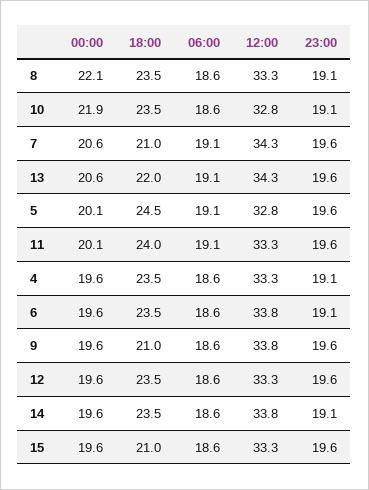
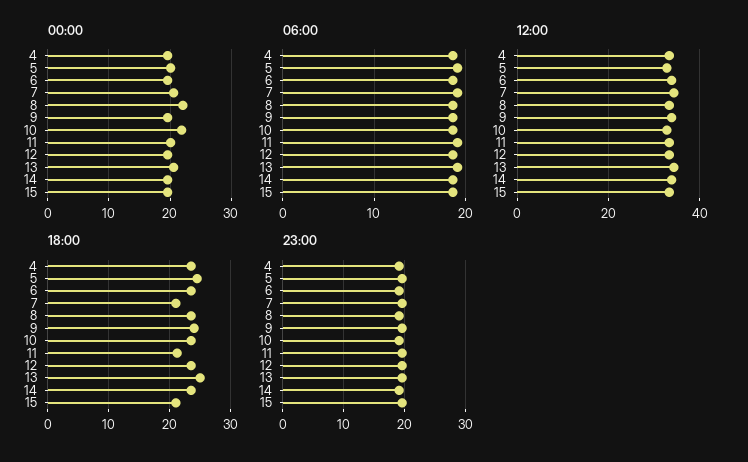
18:00, 13: 22 -> 25
18:00, 11: 24 -> 21
18:00, 9: 21 -> 24

